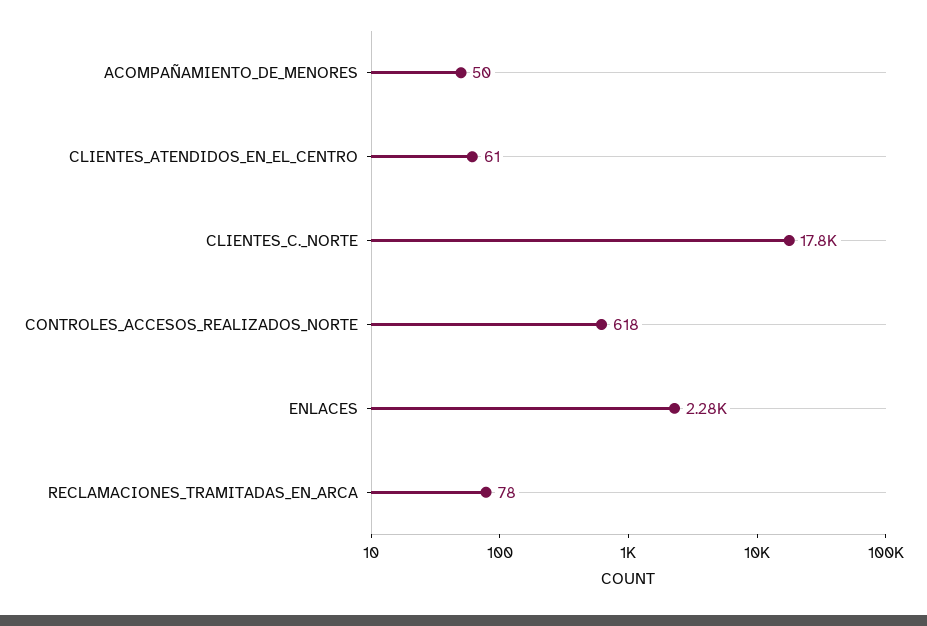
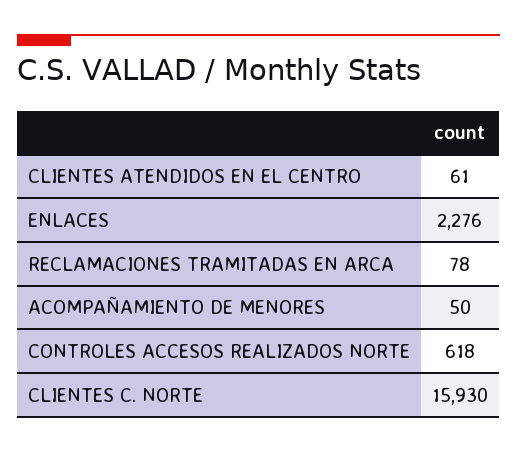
CLIENTES_C._NORTE: 17800 -> 15930

